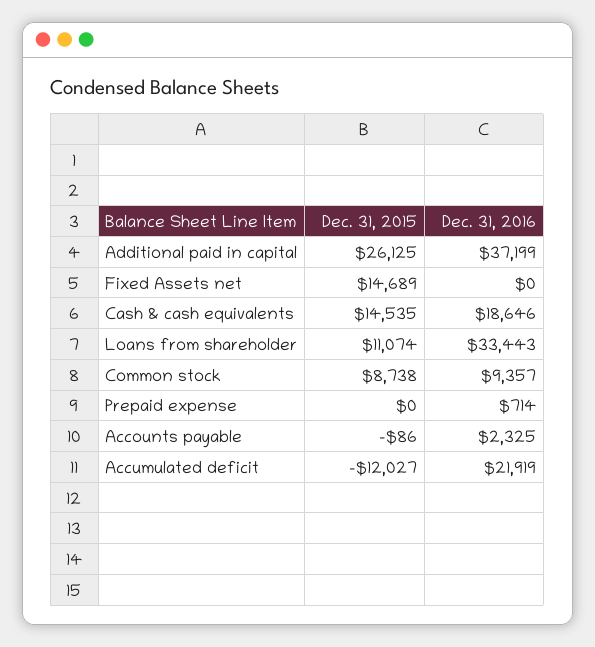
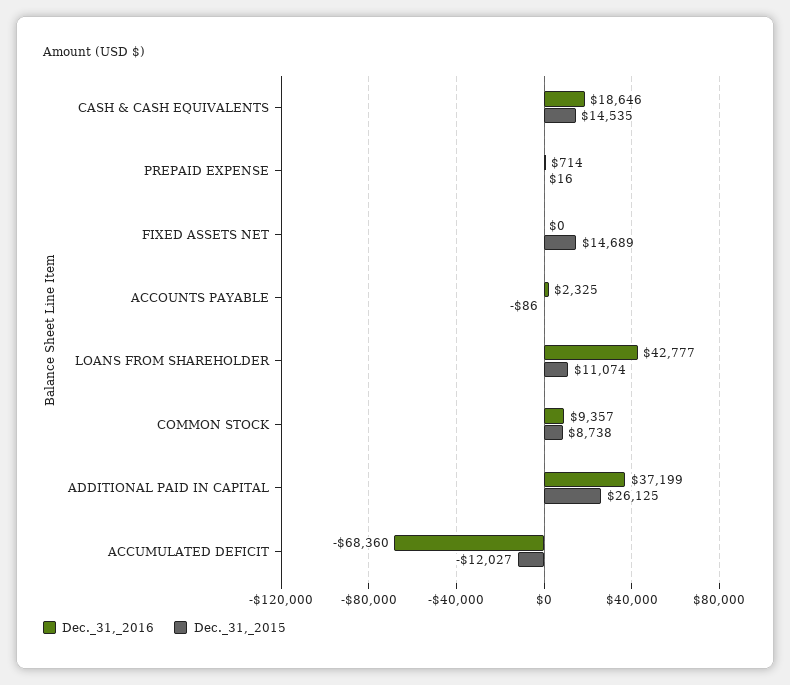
Dec. 31, 2016, Loans from shareholder: 33443 -> 42777
Dec. 31, 2015, Prepaid expense: 0 -> 16
Dec. 31, 2016, Accumulated deficit: 21919 -> -68360

